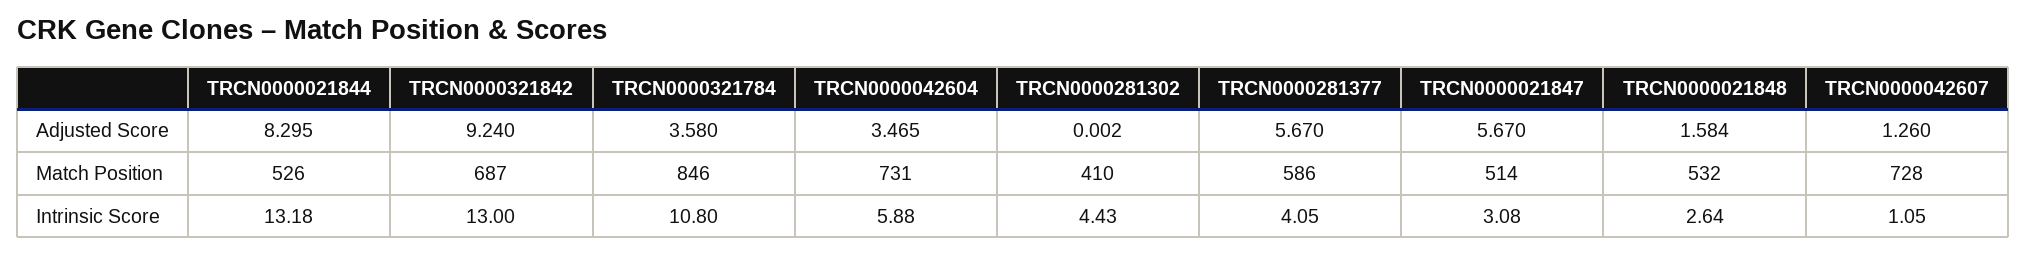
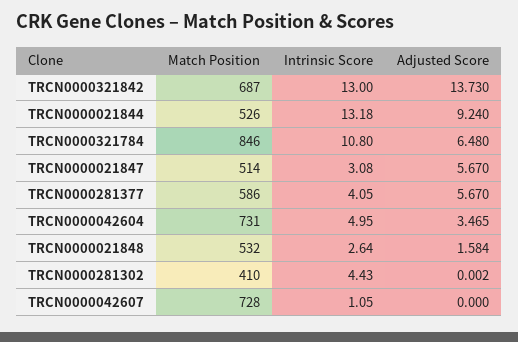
TRCN0000021844, Adjusted Score: 8.295 -> 9.24
TRCN0000321842, Adjusted Score: 9.24 -> 13.73
TRCN0000321784, Adjusted Score: 3.58 -> 6.48
TRCN0000042607, Adjusted Score: 1.26 -> 0
TRCN0000042604, Intrinsic Score: 5.88 -> 4.95

